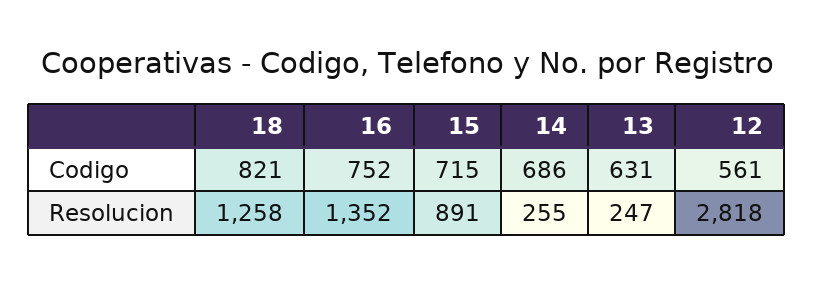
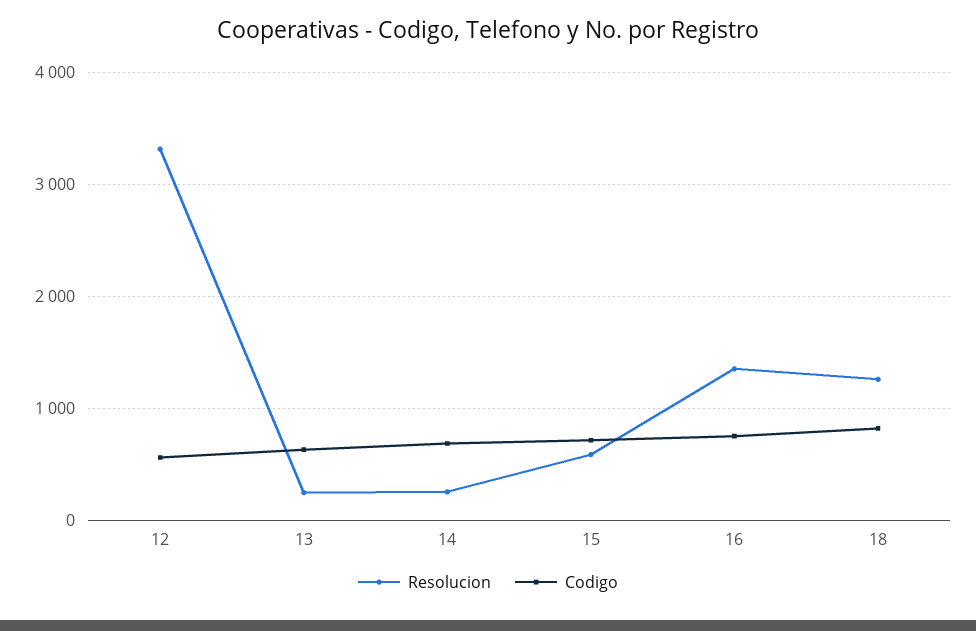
Resolucion, 15: 891 -> 600
Resolucion, 12: 2818 -> 3300

